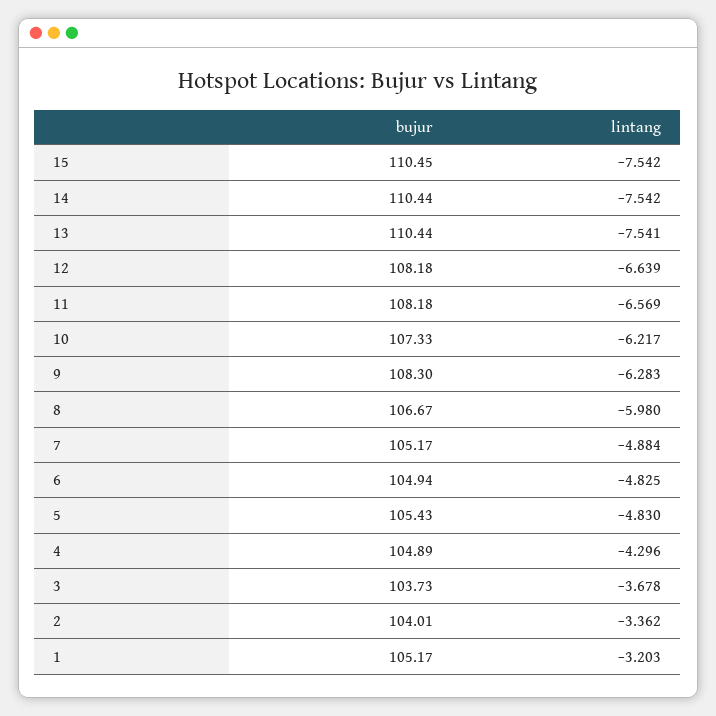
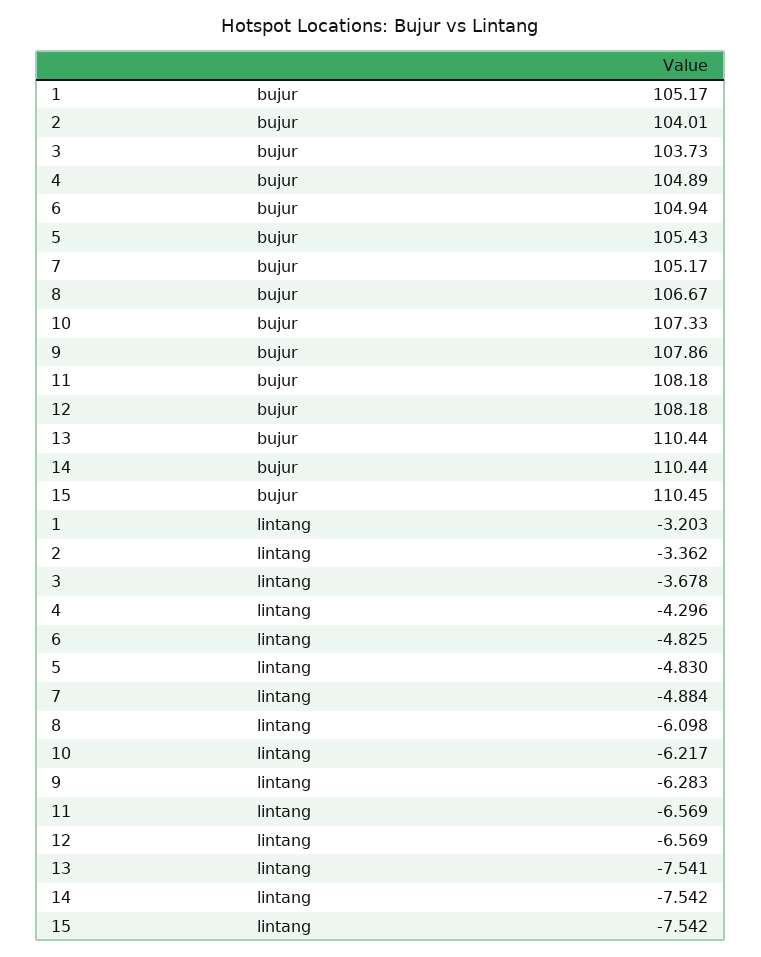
lintang, 12: -6.639 -> -6.569
bujur, 9: 108.3 -> 107.86
lintang, 8: -5.98 -> -6.098

